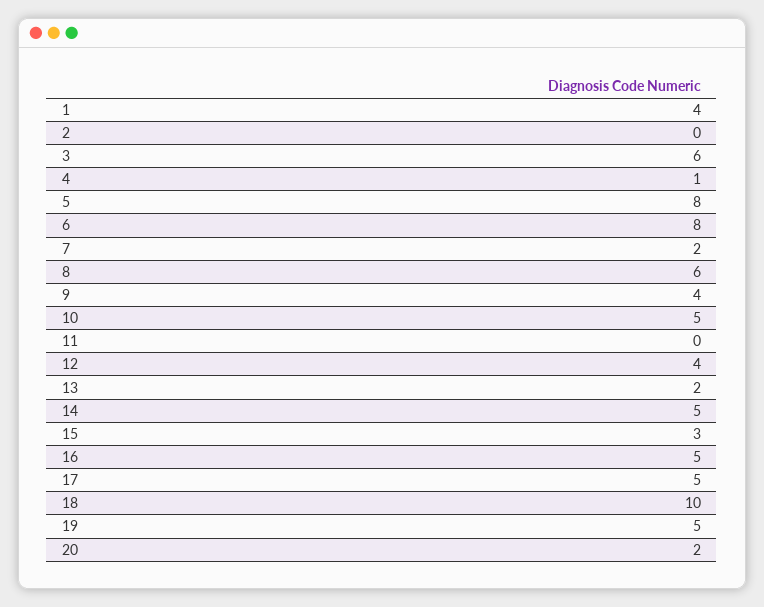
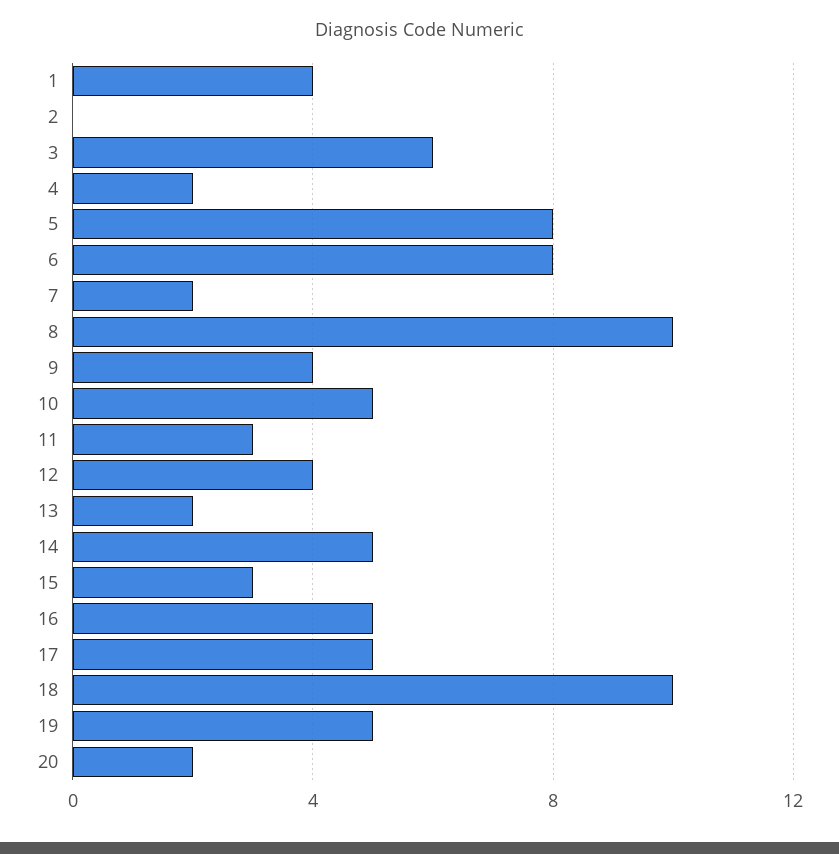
4: 1 -> 2
8: 6 -> 10
11: 0 -> 3

